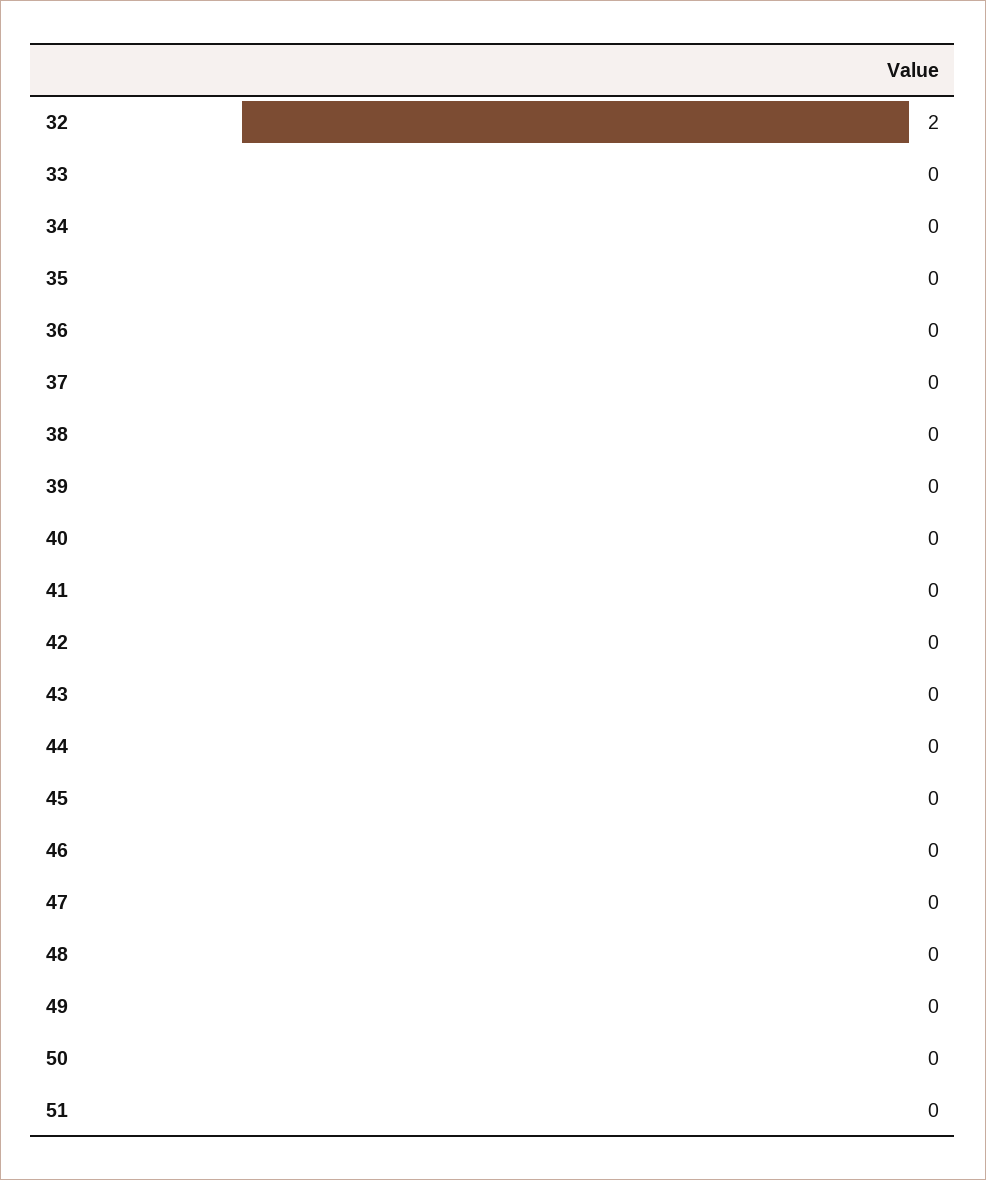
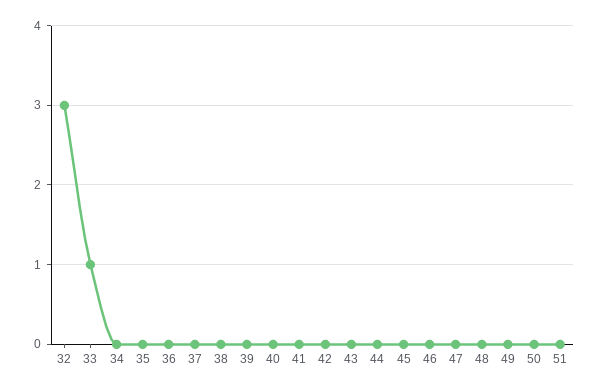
32: 2 -> 3
33: 0 -> 1

